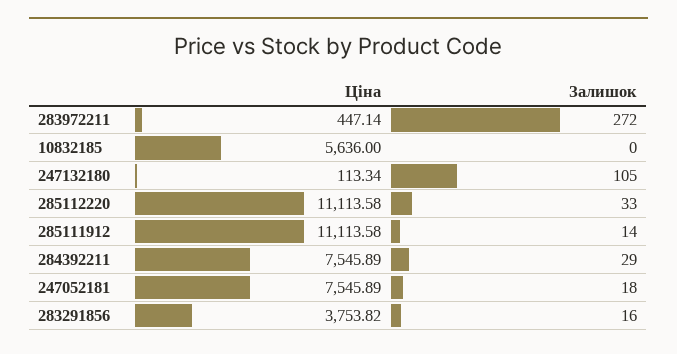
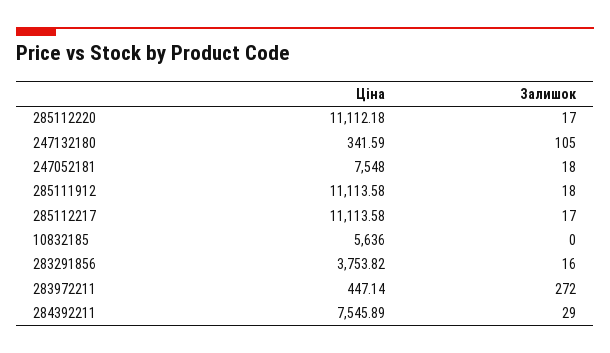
Ціна, 247132180: 113.34 -> 341.59
Ціна, 285112220: 11113.58 -> 11112.18
Залишок, 285112220: 33 -> 17
Залишок, 285111912: 14 -> 18
Ціна, 247052181: 7545.89 -> 7548
Ціна, 285112217: none -> 11113.58
Залишок, 285112217: none -> 17

